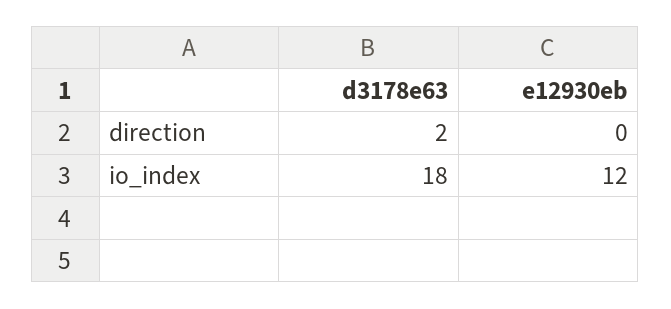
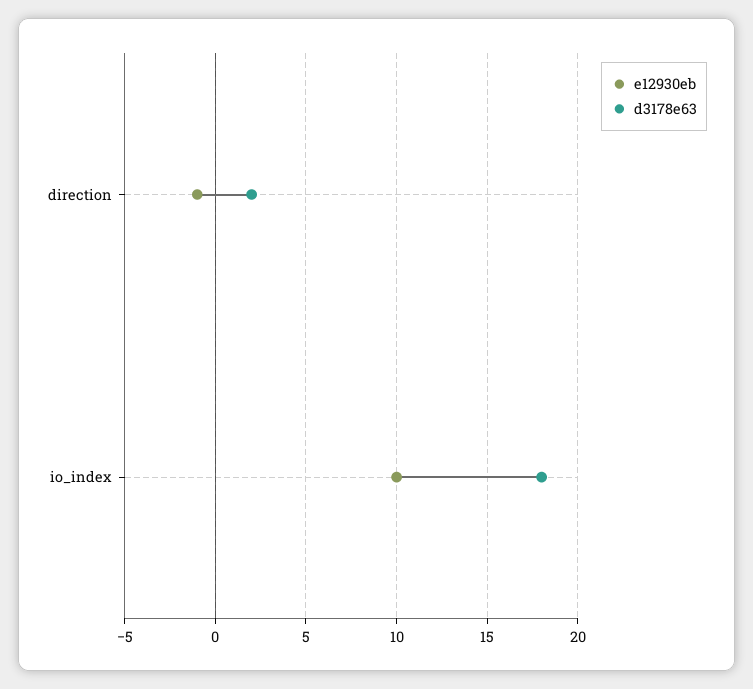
e12930eb, direction: 0 -> -1
e12930eb, io_index: 12 -> 10

